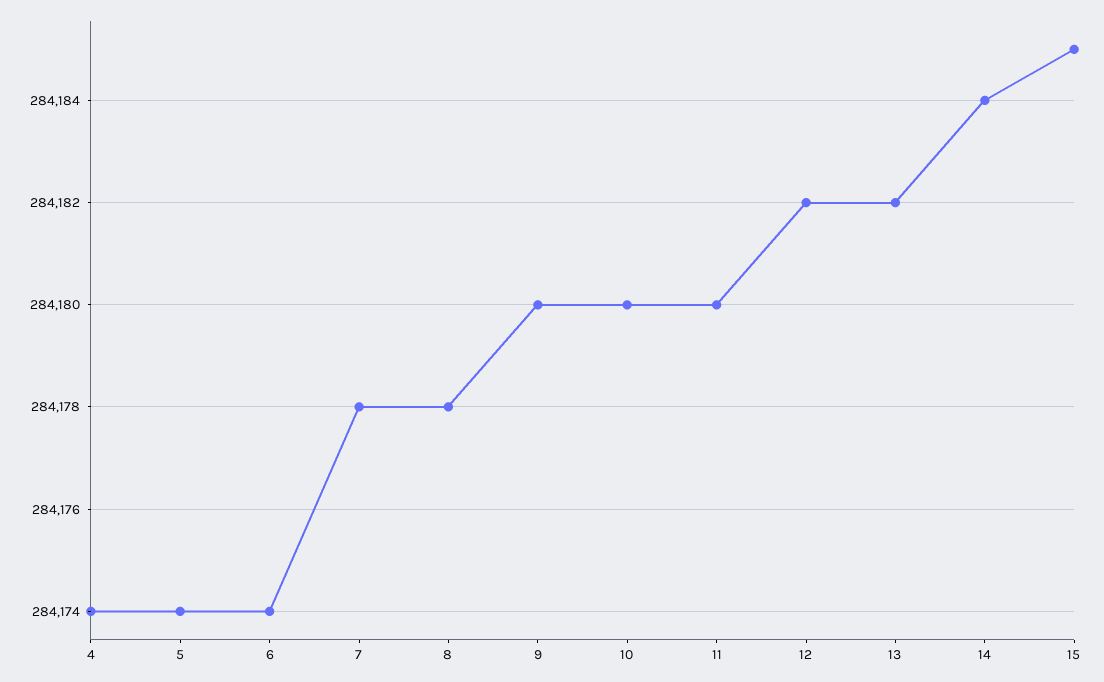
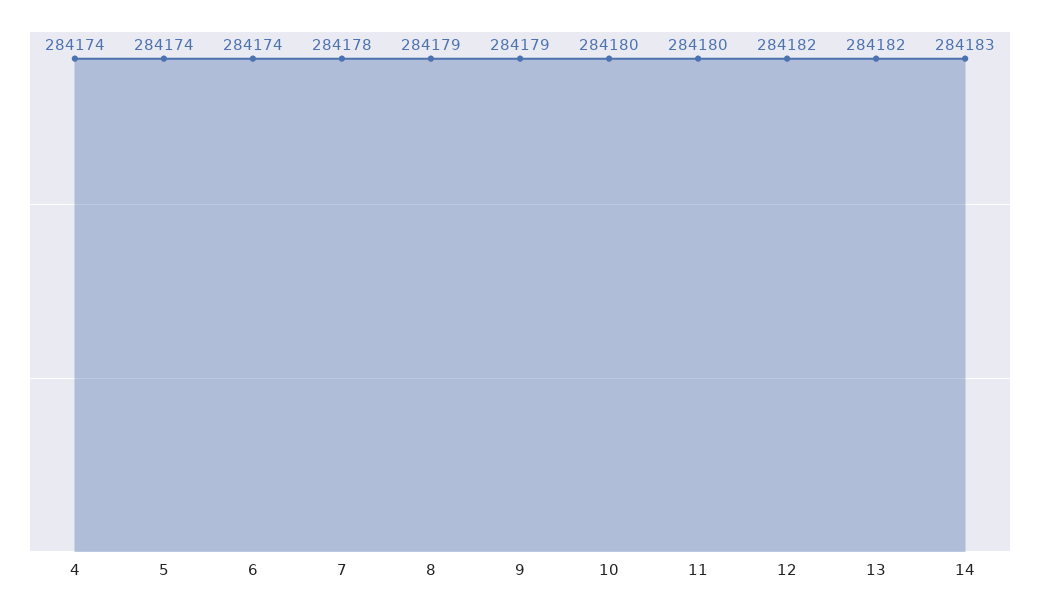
8: 284178 -> 284179
9: 284180 -> 284179
14: 284184 -> 284183
15: 284185 -> none

